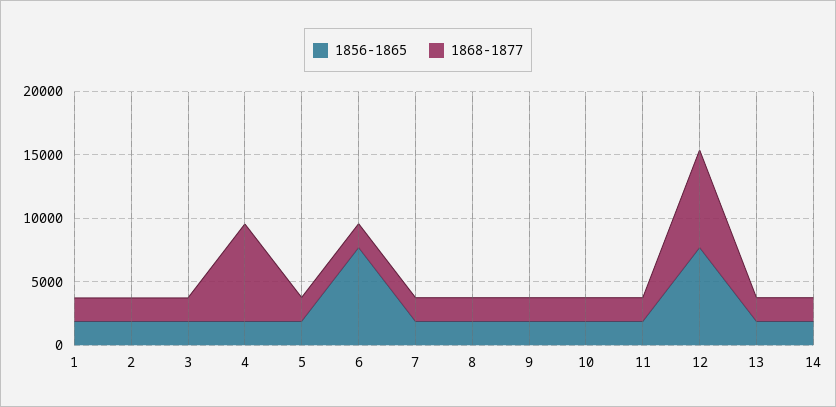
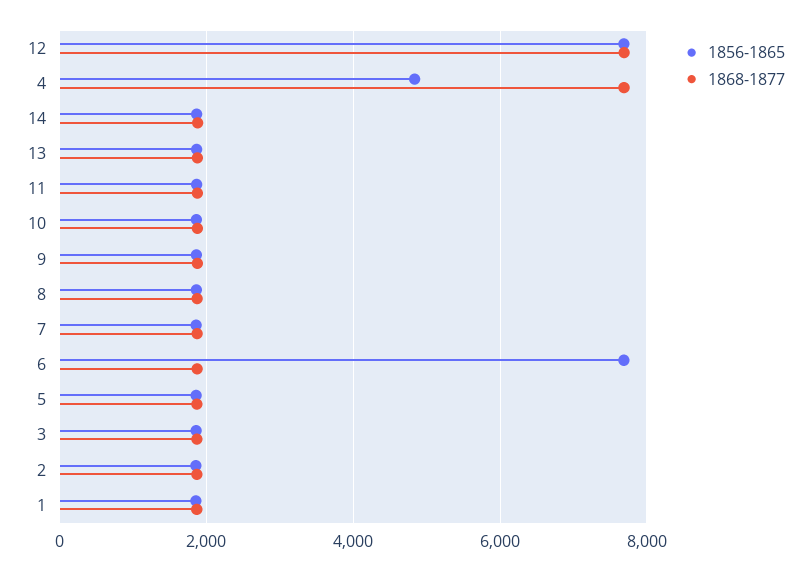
1856-1865, 4: 2000 -> 4800

